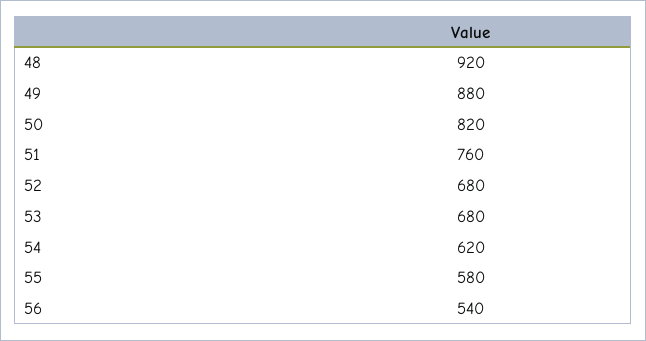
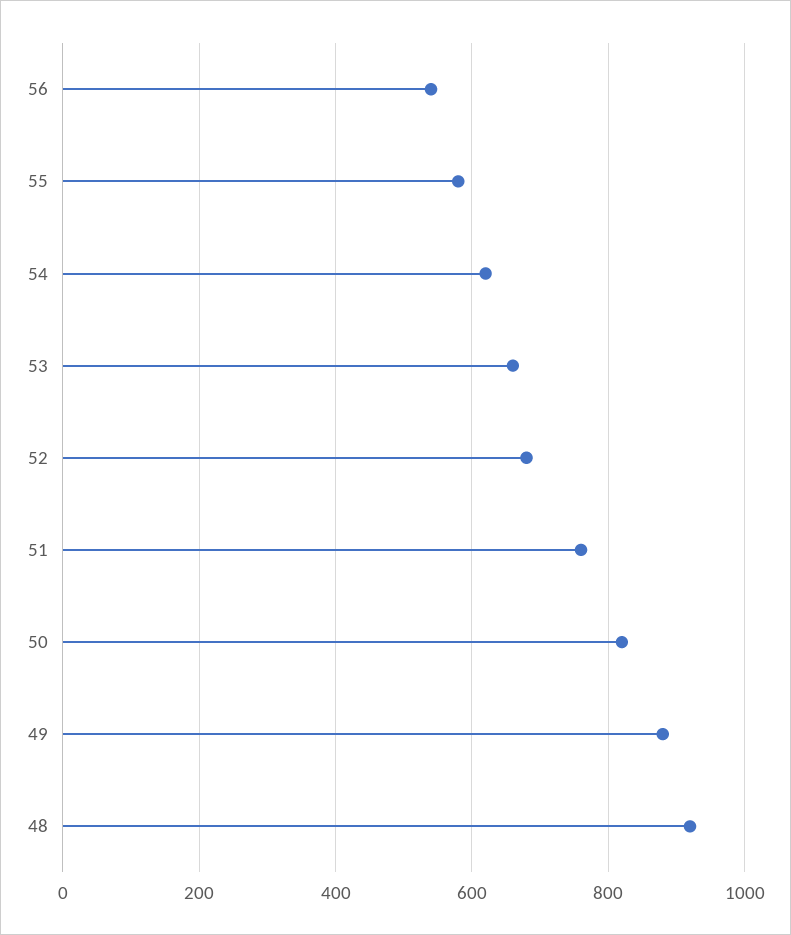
53: 680 -> 660

